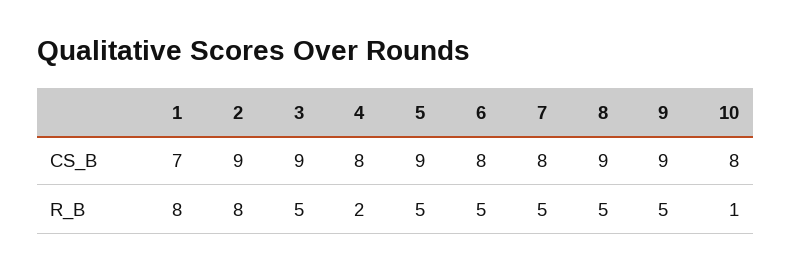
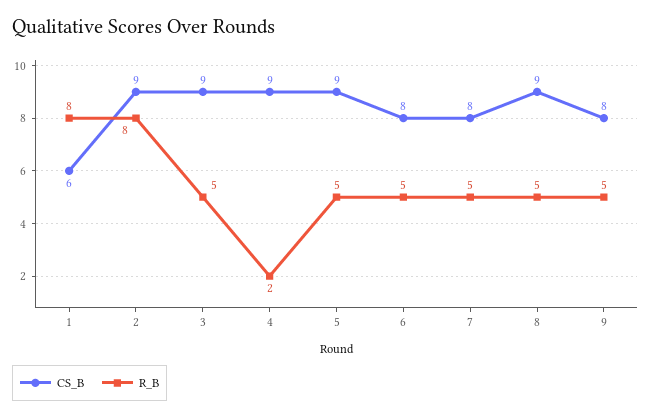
CS_B, 1: 7 -> 6
CS_B, 4: 8 -> 9
CS_B, 9: 9 -> 8
CS_B, 10: 8 -> none
R_B, 10: 1 -> none

